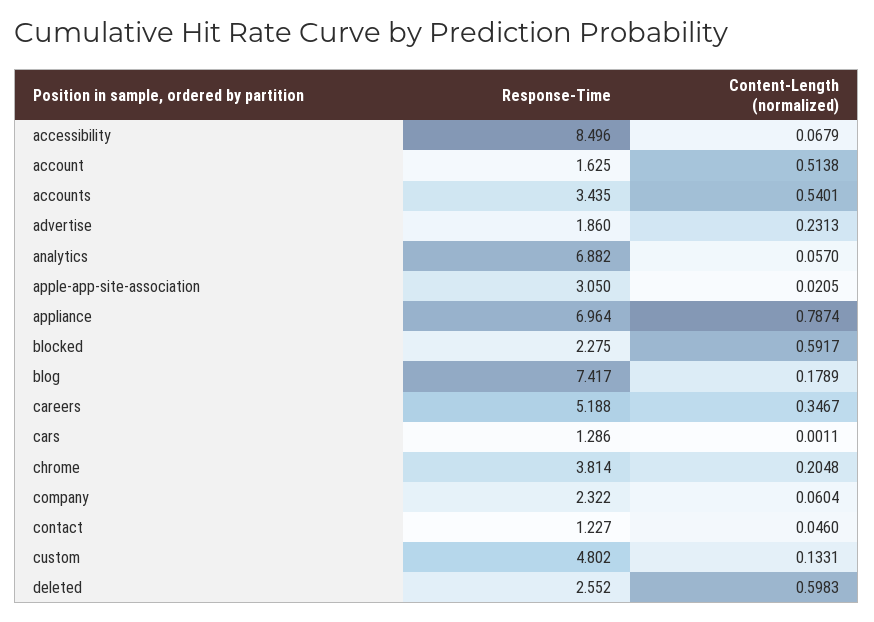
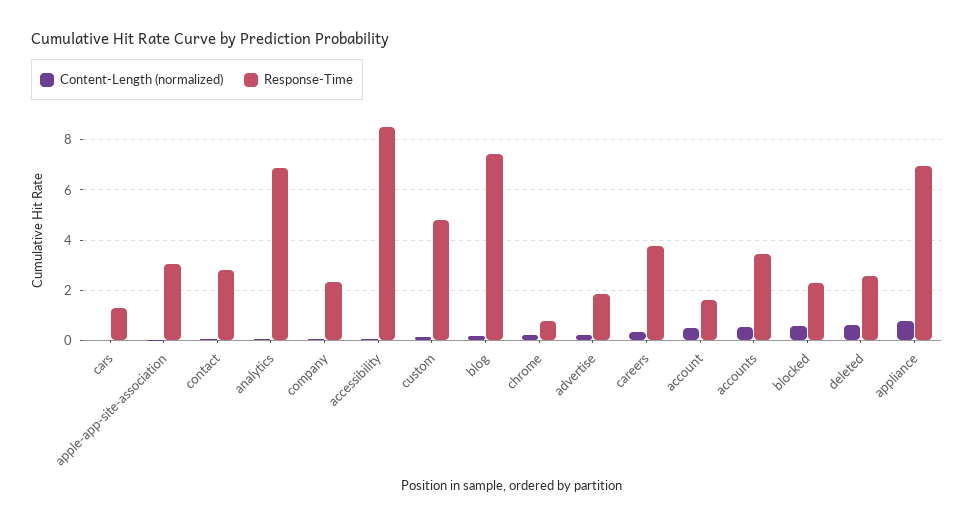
Response-Time, careers: 5.188 -> 3.75
Response-Time, chrome: 3.814 -> 0.75
Response-Time, contact: 1.227 -> 2.75

